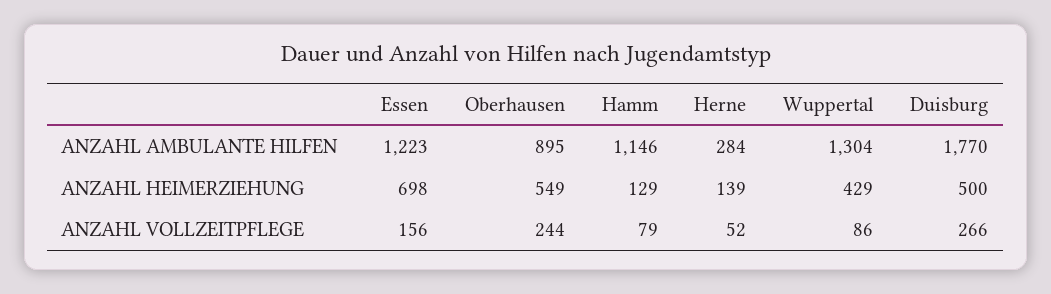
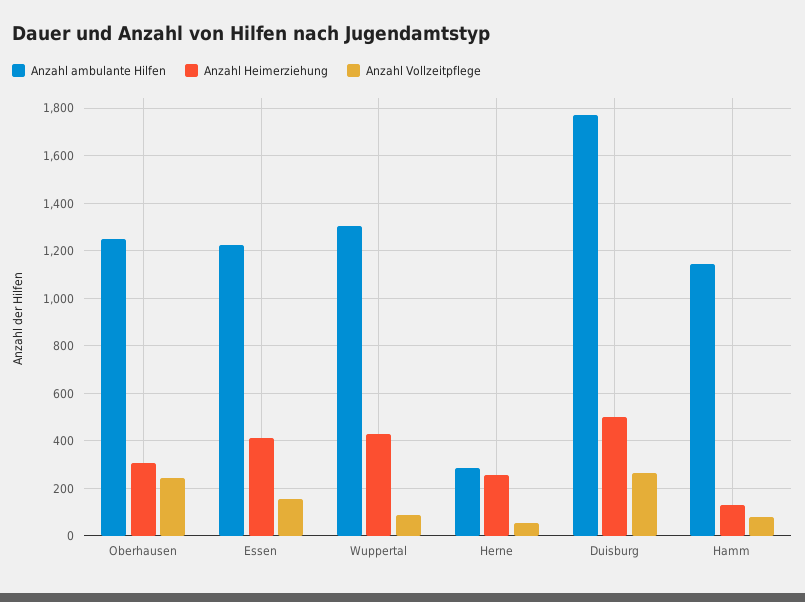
ANZAHL AMBULANTE HILFEN, Oberhausen: 895 -> 1250
ANZAHL HEIMERZIEHUNG, Essen: 698 -> 400
ANZAHL HEIMERZIEHUNG, Oberhausen: 549 -> 300
ANZAHL HEIMERZIEHUNG, Herne: 139 -> 250

